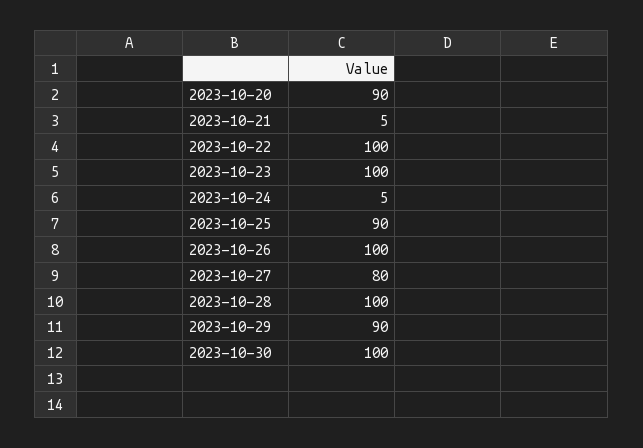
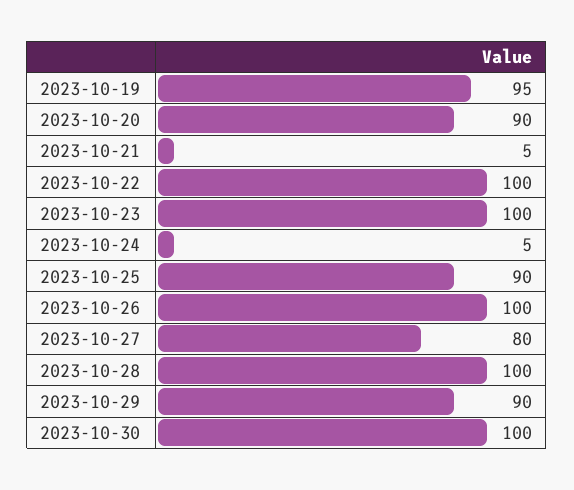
2023-10-19: none -> 95

